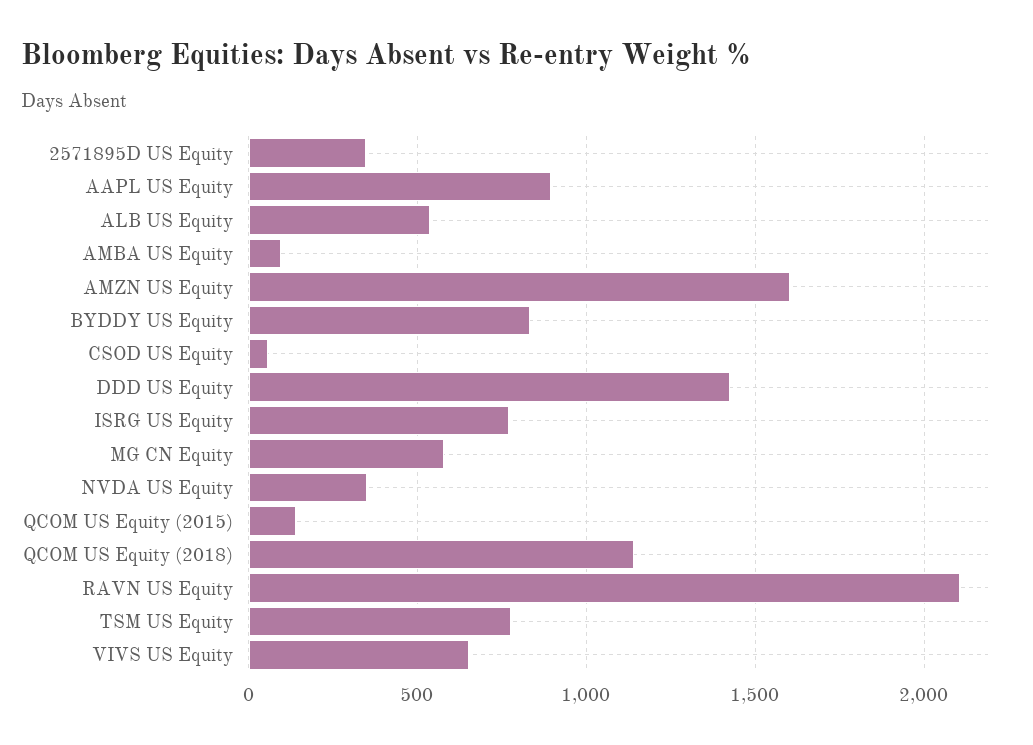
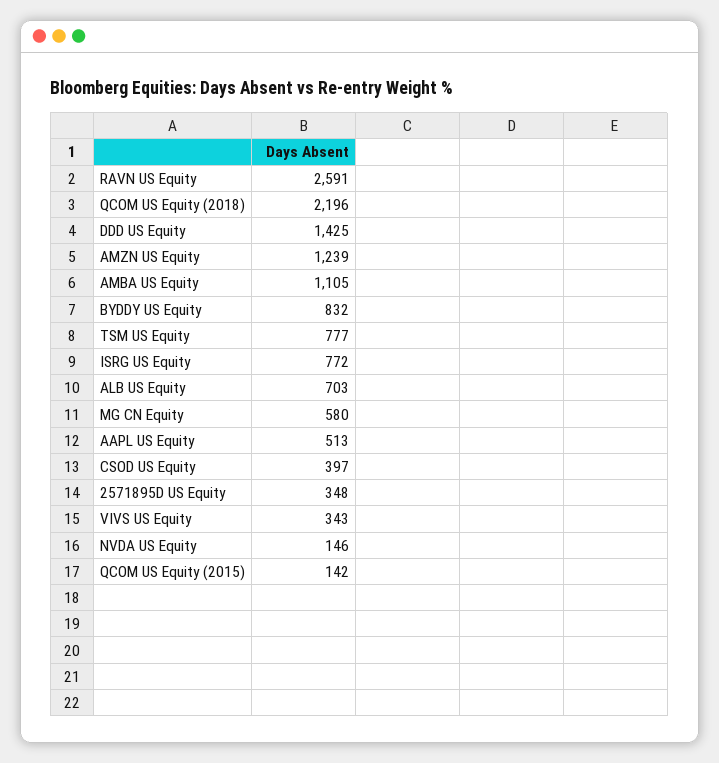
AAPL US Equity: 900 -> 513
ALB US Equity: 550 -> 703
AMBA US Equity: 100 -> 1105
AMZN US Equity: 1600 -> 1239
CSOD US Equity: 50 -> 397
NVDA US Equity: 350 -> 146
QCOM US Equity (2018): 1150 -> 2196
RAVN US Equity: 2100 -> 2591
VIVS US Equity: 650 -> 343

